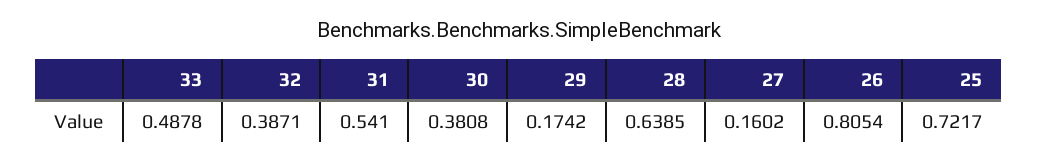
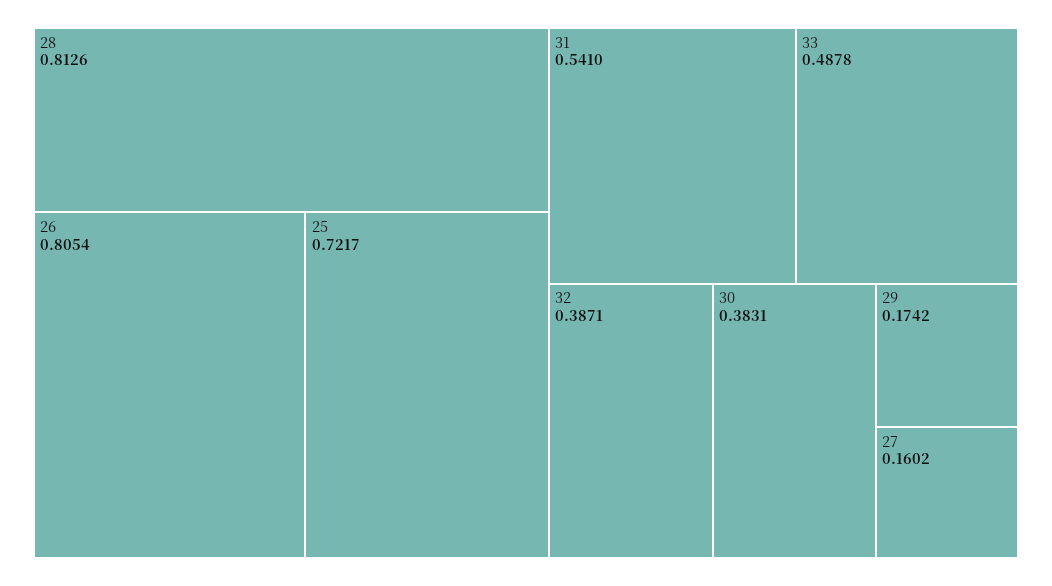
30: 0.3808 -> 0.3831
28: 0.6385 -> 0.8126

